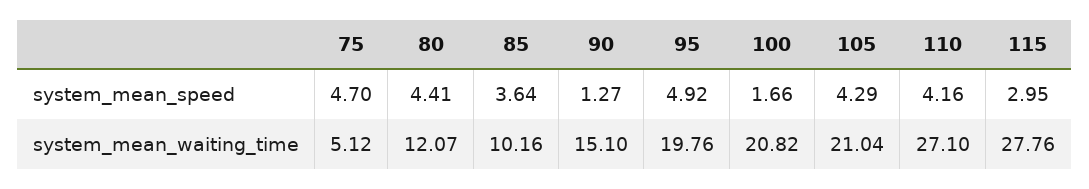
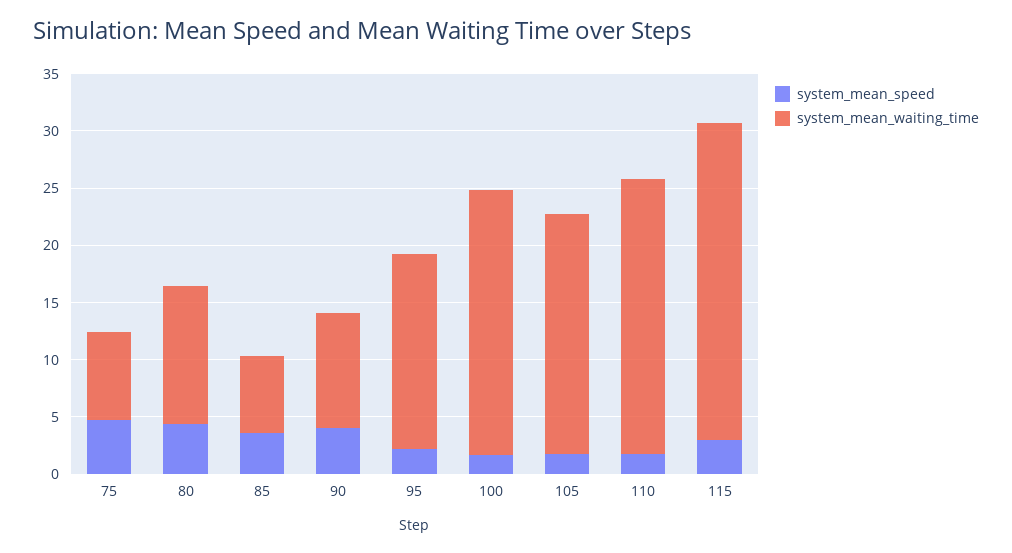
system_mean_speed, 90: 1.27 -> 4
system_mean_speed, 95: 4.92 -> 2
system_mean_speed, 105: 4.29 -> 2
system_mean_speed, 110: 4.16 -> 2
system_mean_waiting_time, 75: 5.12 -> 8
system_mean_waiting_time, 85: 10.16 -> 7
system_mean_waiting_time, 90: 15.1 -> 10
system_mean_waiting_time, 95: 19.76 -> 17
system_mean_waiting_time, 100: 20.82 -> 23
system_mean_waiting_time, 110: 27.1 -> 24

